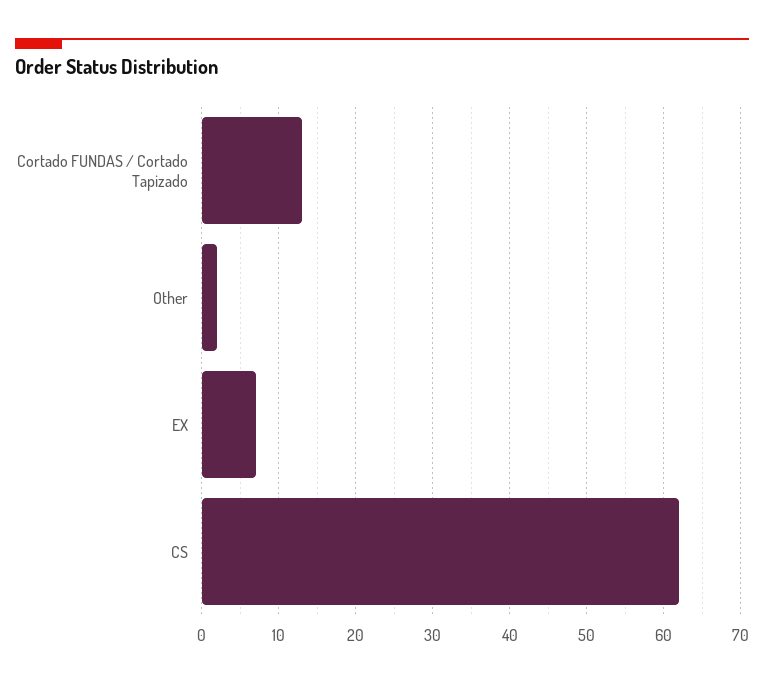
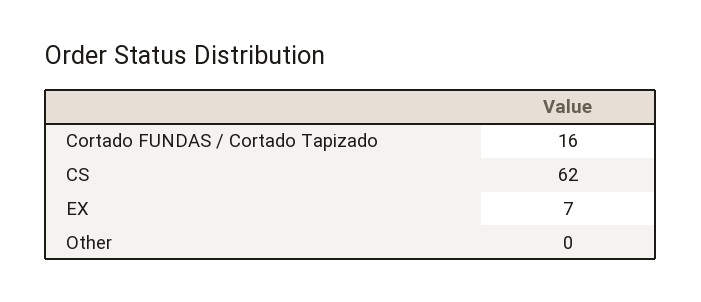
Cortado FUNDAS / Cortado Tapizado: 13 -> 16
Other: 2 -> 0

